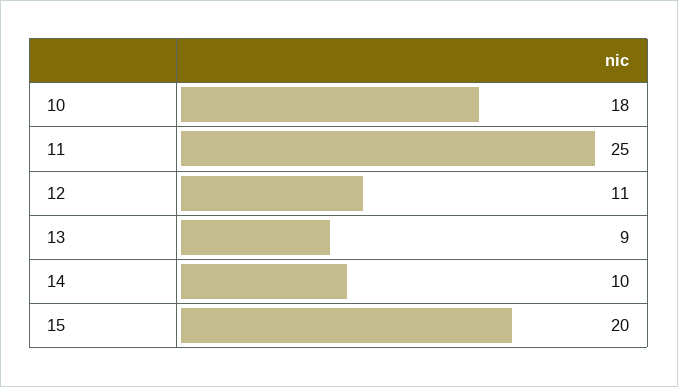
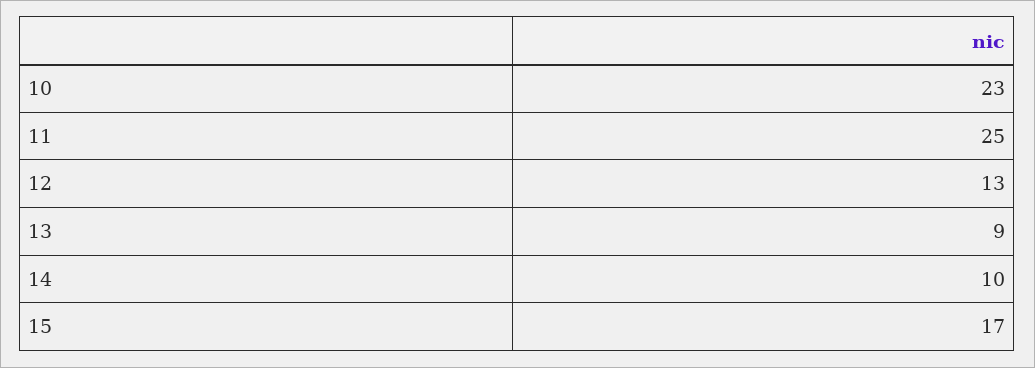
10: 18 -> 23
12: 11 -> 13
15: 20 -> 17

